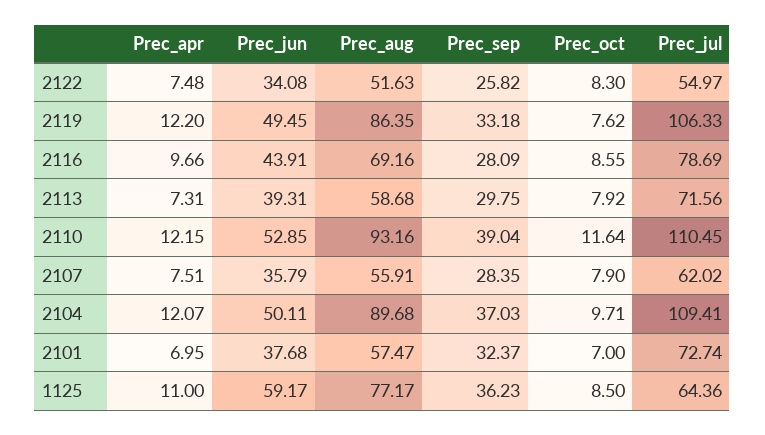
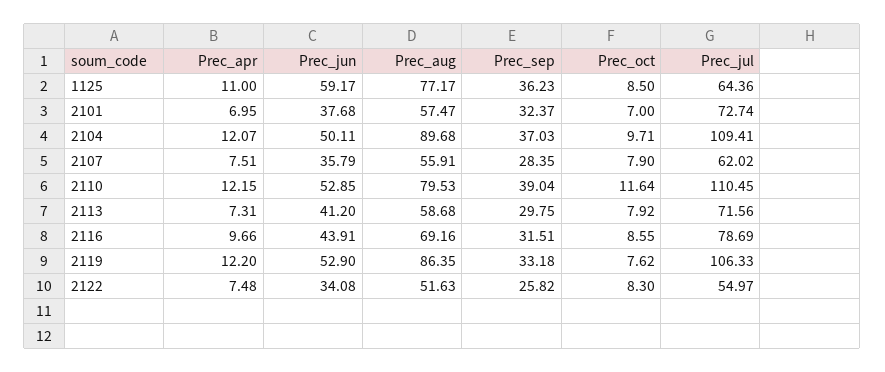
Prec_jun, 2119: 49.45 -> 52.9
Prec_sep, 2116: 28.09 -> 31.51
Prec_jun, 2113: 39.31 -> 41.2
Prec_aug, 2110: 93.16 -> 79.53

